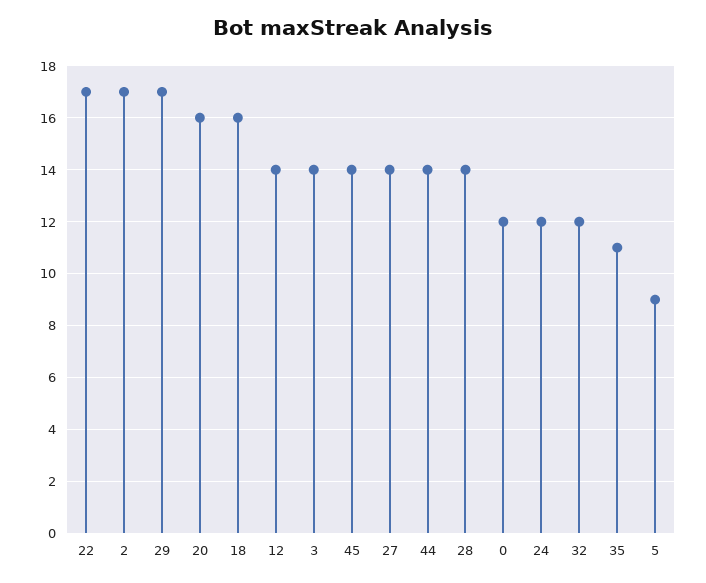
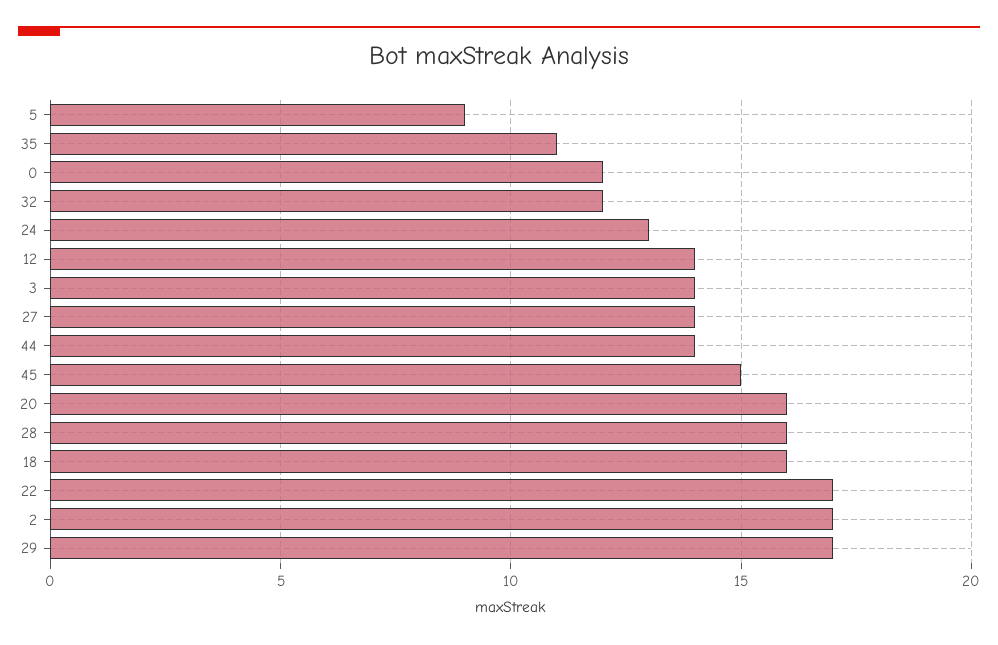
45: 14 -> 15
28: 14 -> 16
24: 12 -> 13

